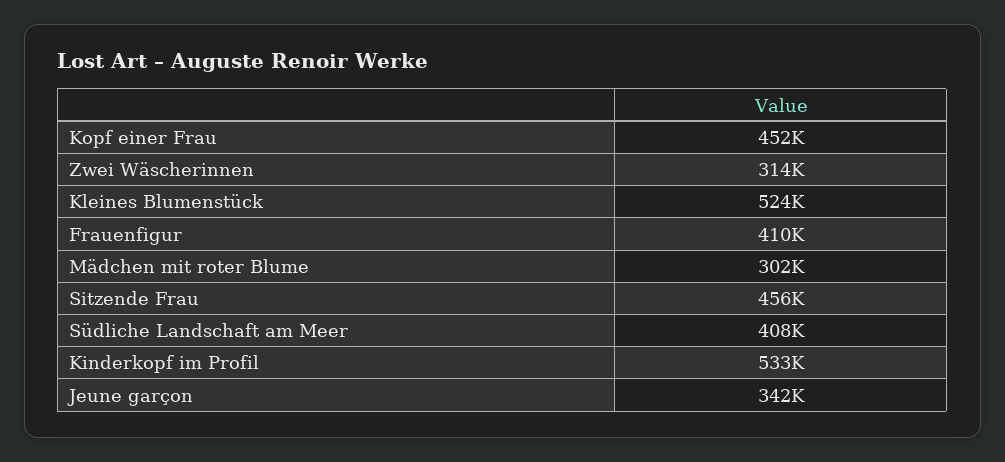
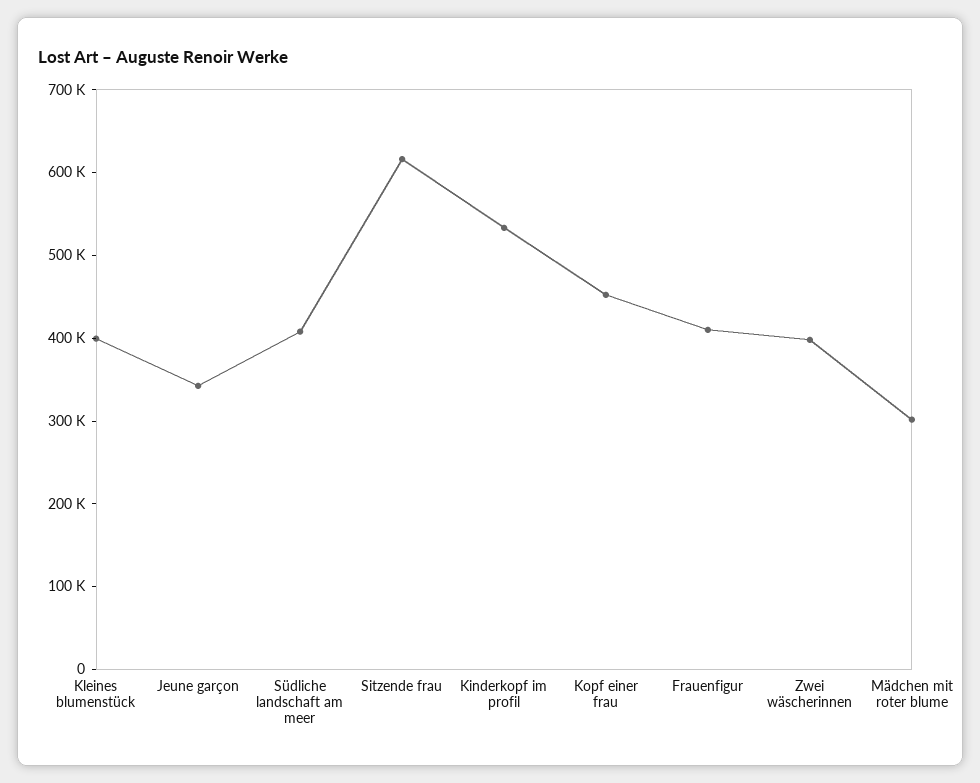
Zwei Wäscherinnen: 314000 -> 400000
Kleines Blumenstück: 524000 -> 400000
Sitzende Frau: 456000 -> 620000

